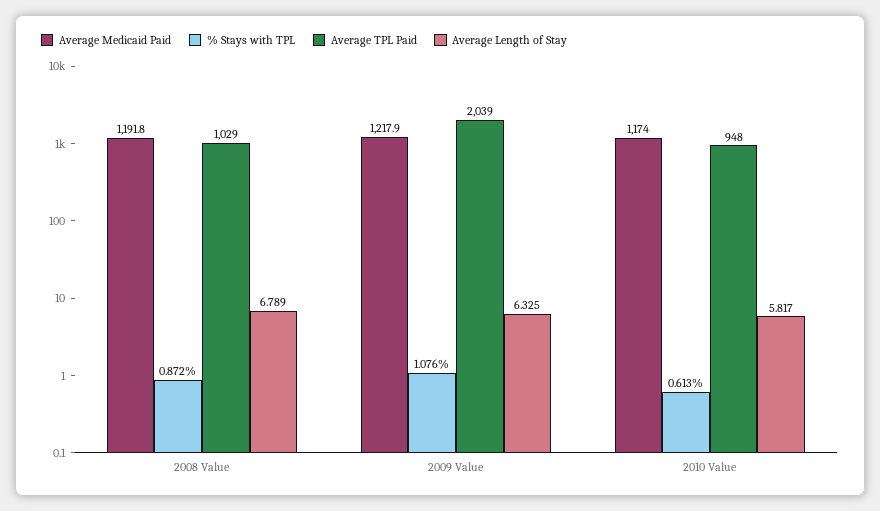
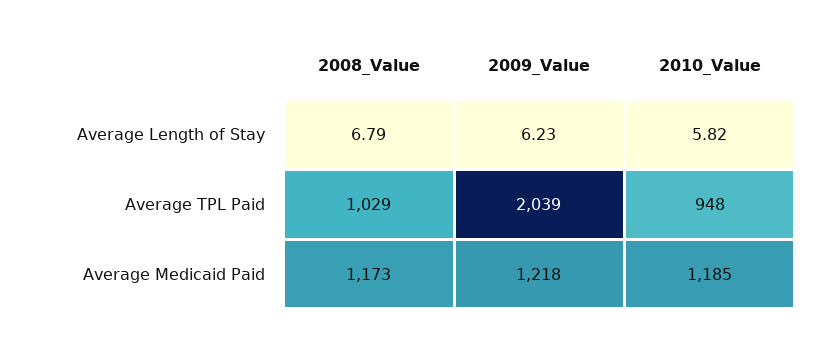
Average Medicaid Paid, 2008 Value: 1191.8 -> 1173
% Stays with TPL, 2008 Value: 0.872 -> none
% Stays with TPL, 2009 Value: 1.076 -> none
Average Length of Stay, 2009 Value: 6.325 -> 6.23
Average Medicaid Paid, 2010 Value: 1174 -> 1185
% Stays with TPL, 2010 Value: 0.613 -> none

